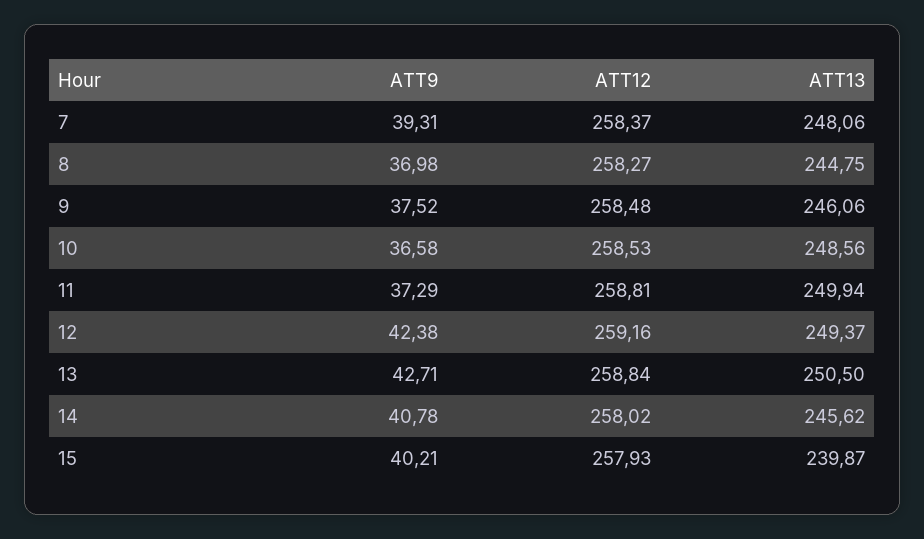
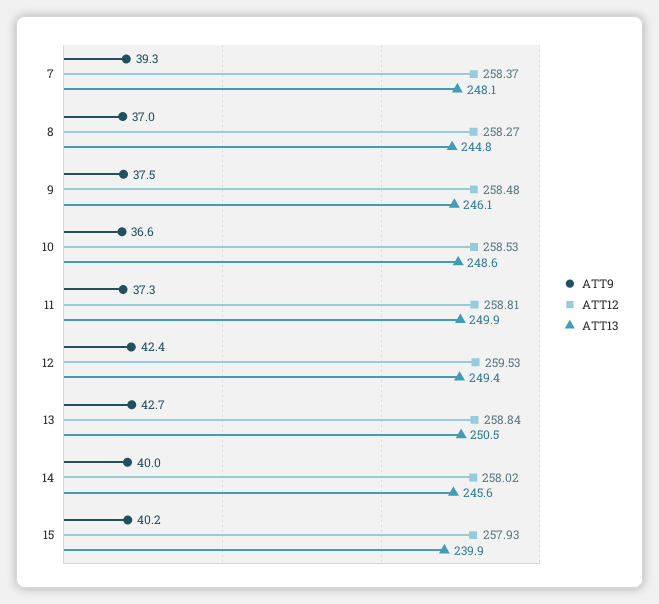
ATT12, 12: 259.16 -> 259.53
ATT9, 14: 40.78 -> 40

